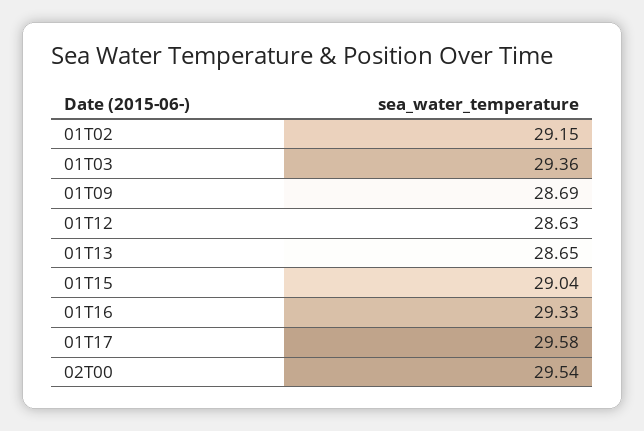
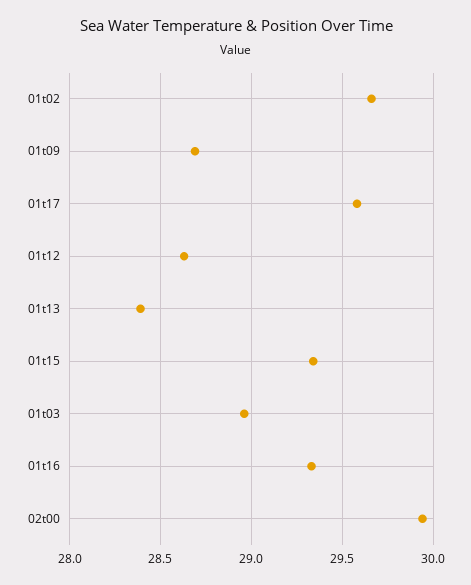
01T02: 29.15 -> 29.65
01T03: 29.36 -> 28.95
01T13: 28.65 -> 28.4
01T15: 29.04 -> 29.35
02T00: 29.54 -> 29.95

